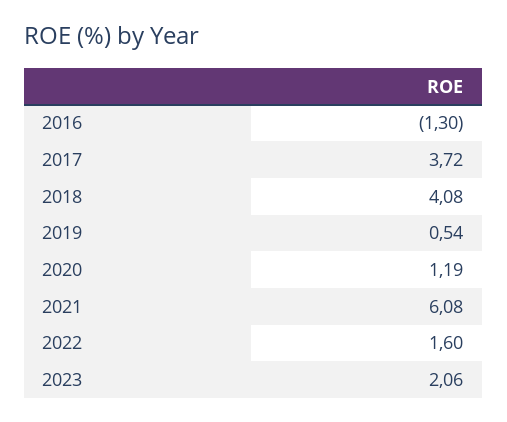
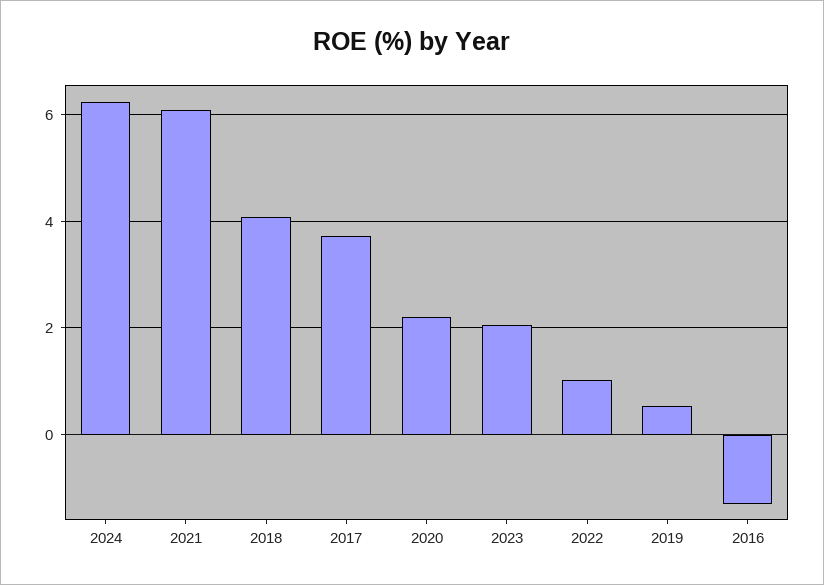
2020: 1.19 -> 2.2
2022: 1.6 -> 1
2024: none -> 6.2

